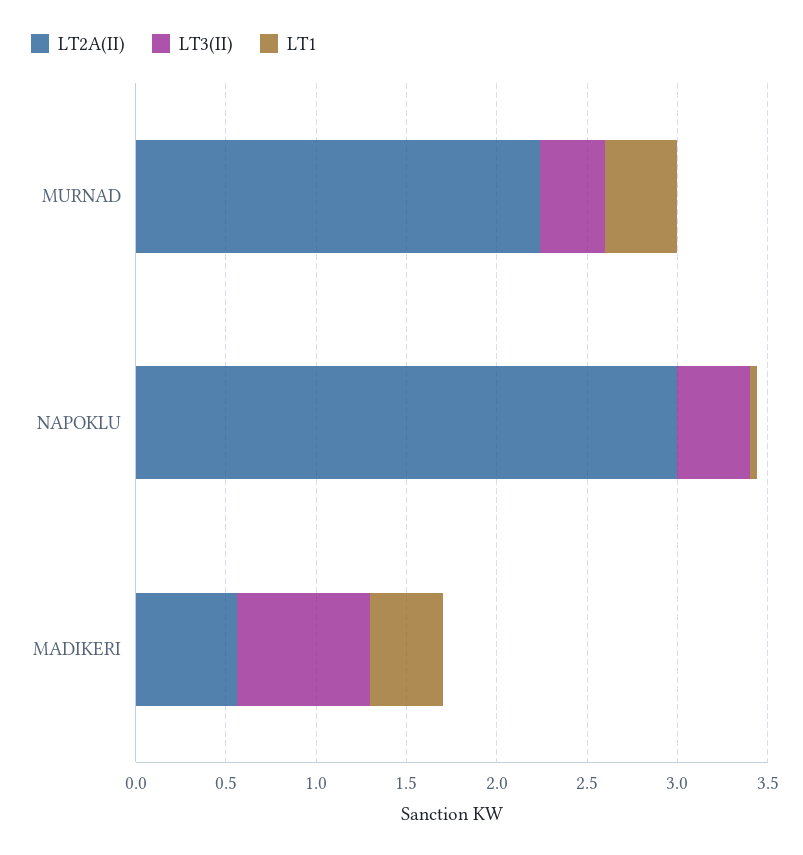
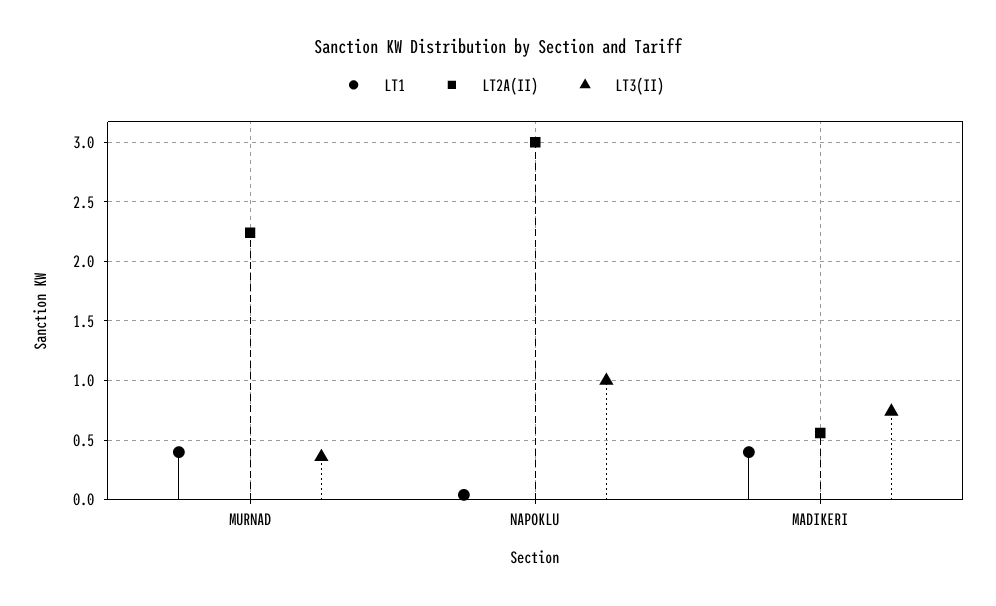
LT3(II), NAPOKLU: 0.4 -> 1

